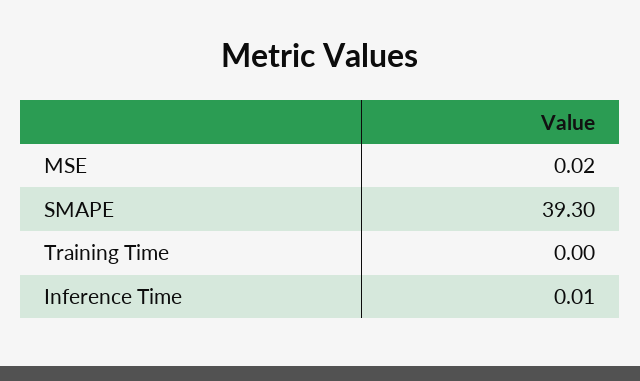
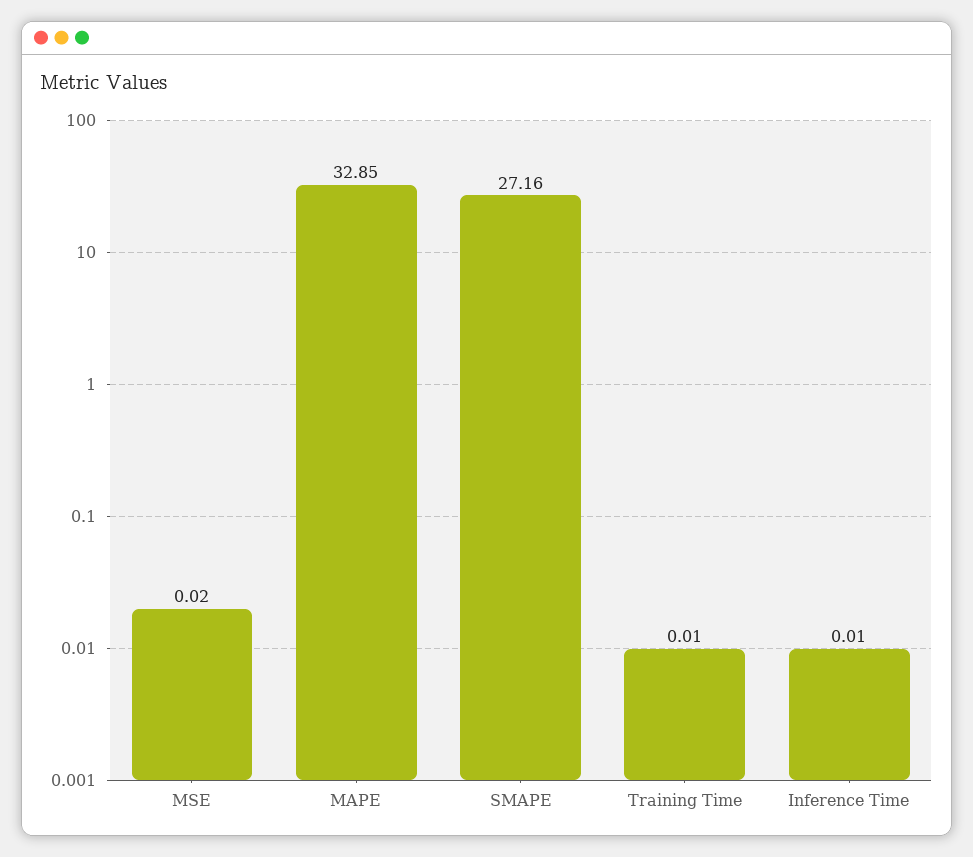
SMAPE: 39.3 -> 27.16
Training Time: 0 -> 0.01
MAPE: none -> 32.85

